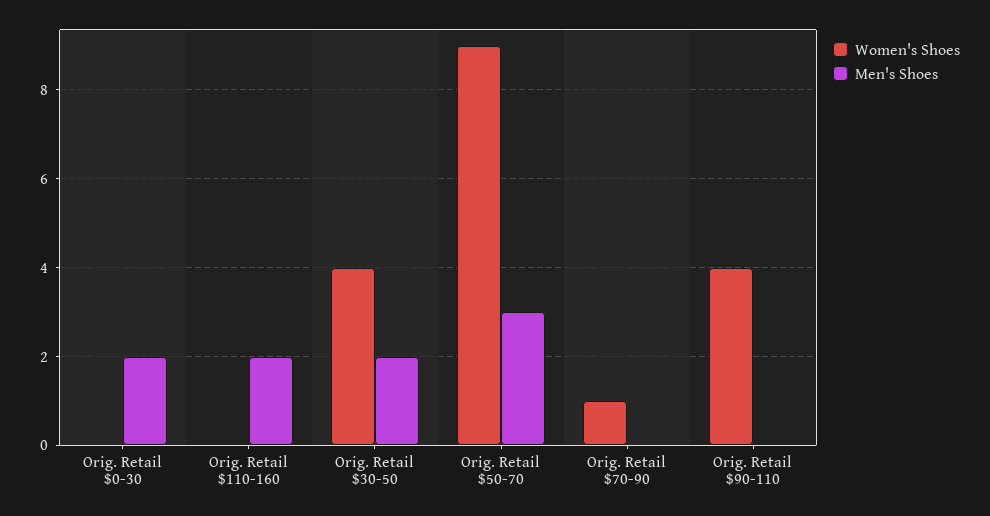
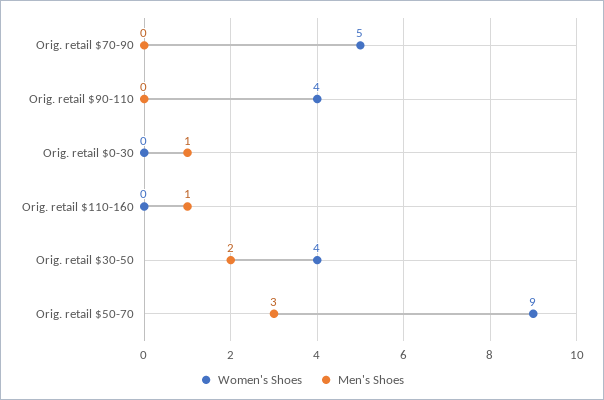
Men's Shoes, Orig. Retail $0-30: 2 -> 1
Men's Shoes, Orig. Retail $110-160: 2 -> 1
Women's Shoes, Orig. Retail $70-90: 1 -> 5

